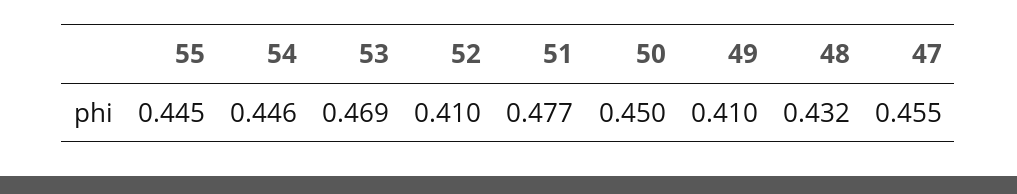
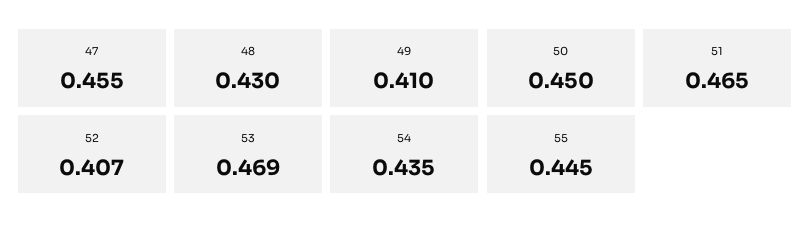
54: 0.446 -> 0.435
52: 0.41 -> 0.407
51: 0.477 -> 0.465
48: 0.432 -> 0.43

